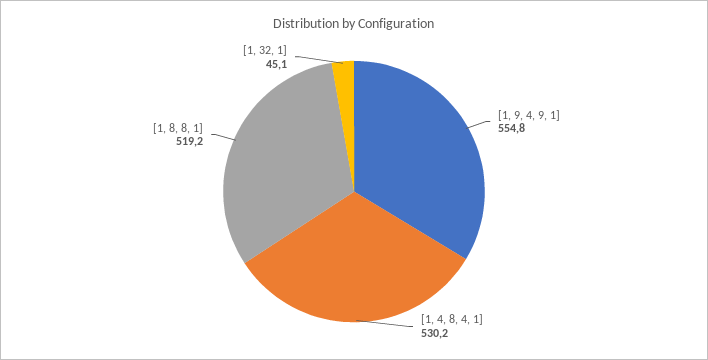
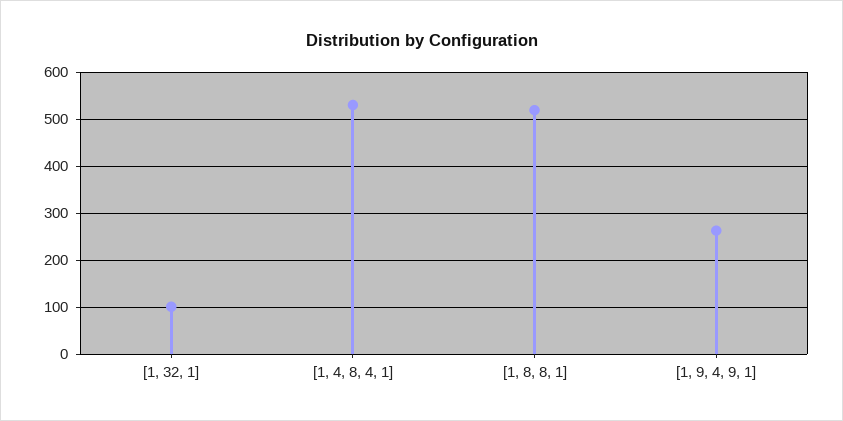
[1, 9, 4, 9, 1]: 554.8 -> 260
[1, 32, 1]: 45.1 -> 100

